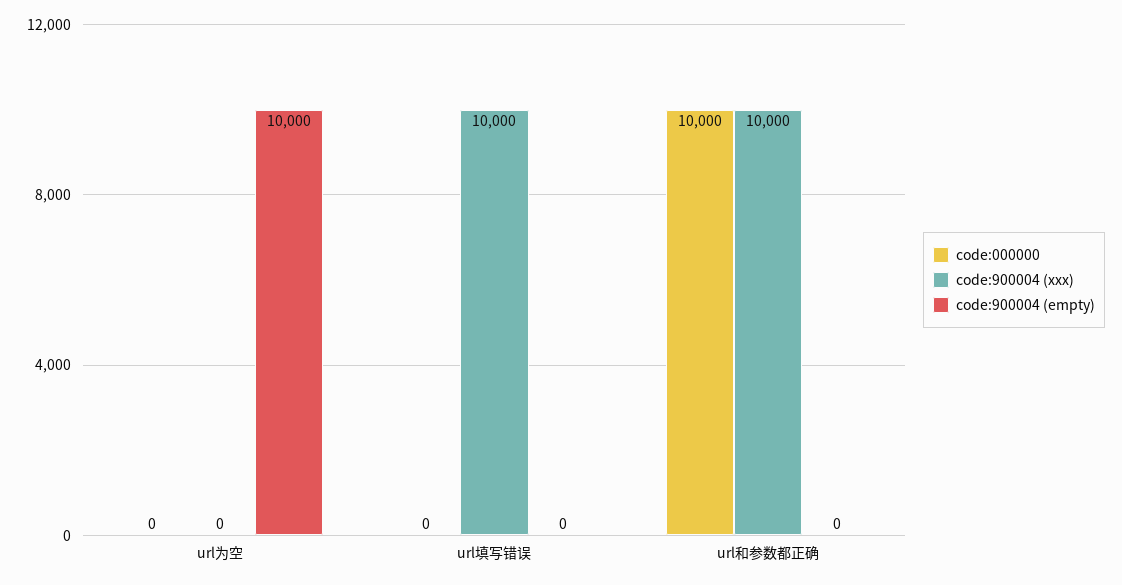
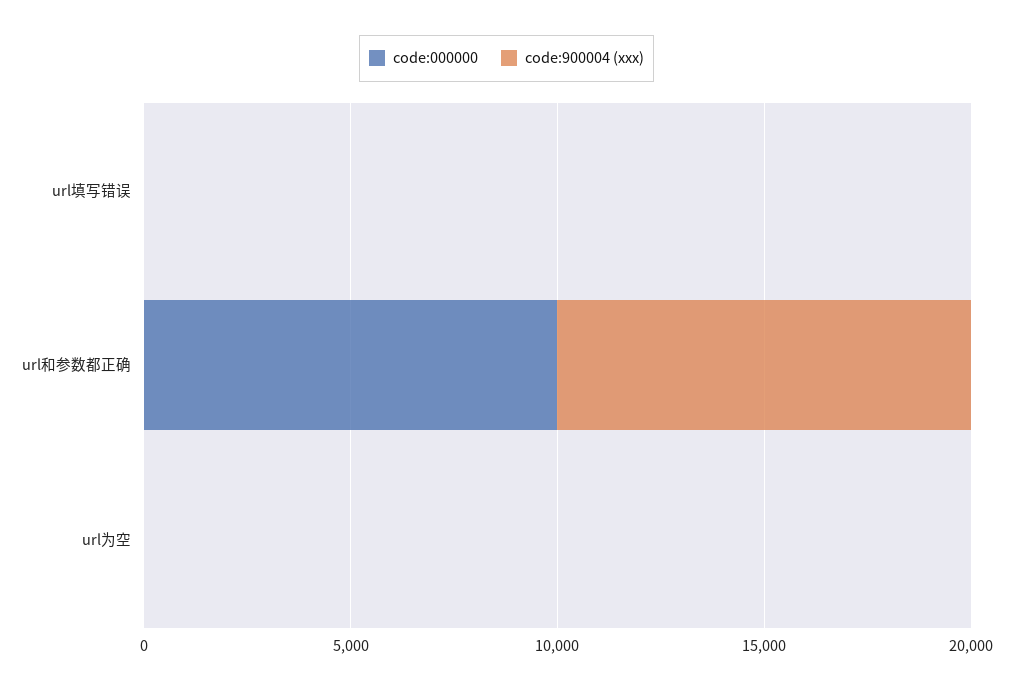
code:900004 (empty), url为空: 10000 -> none
code:900004 (xxx), url填写错误: 10000 -> 0
code:900004 (empty), url填写错误: 0 -> none
code:900004 (empty), url和参数都正确: 0 -> none

